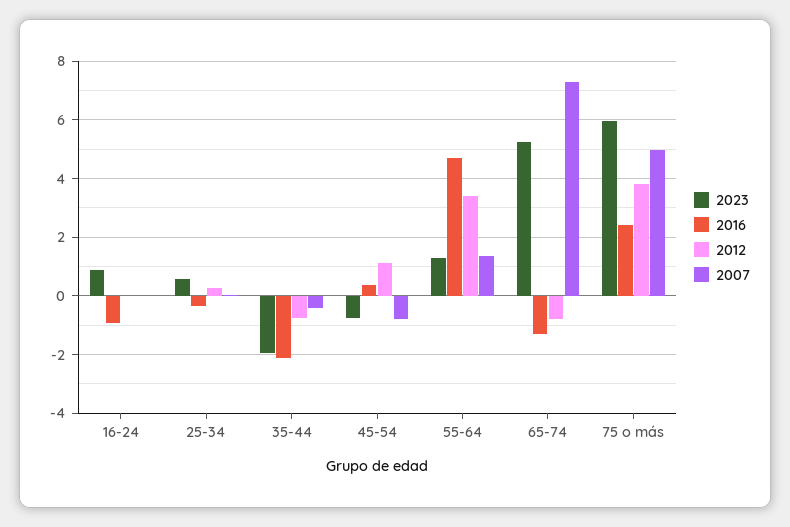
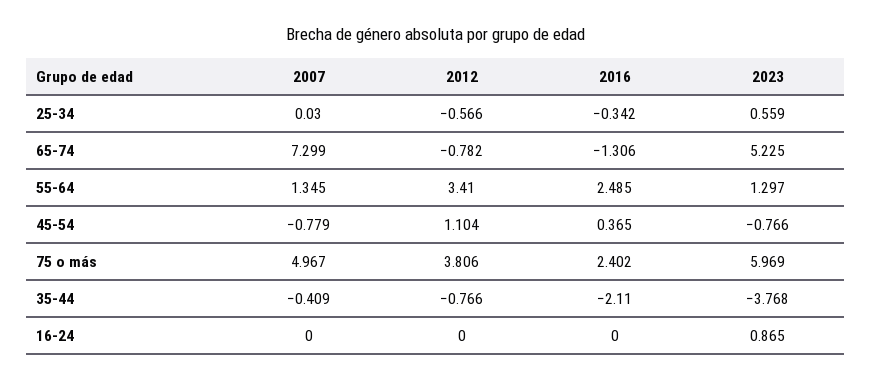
2016, 16-24: -1 -> 0
2012, 25-34: 0.25 -> -0.566
2023, 35-44: -2 -> -3.768
2016, 55-64: 4.75 -> 2.485

